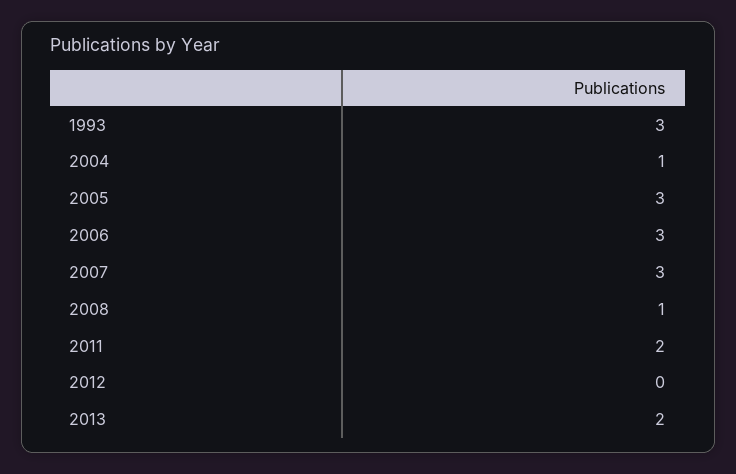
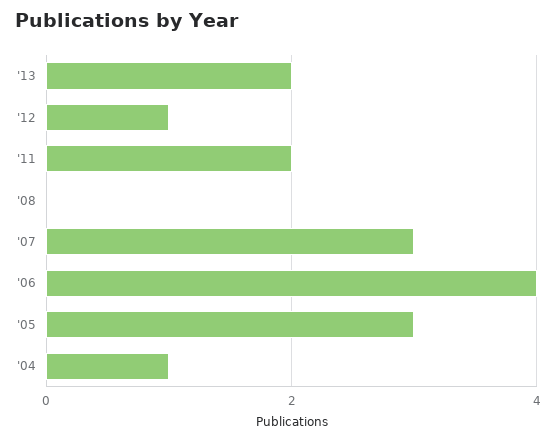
1993: 3 -> none
2006: 3 -> 4
2008: 1 -> 0
2012: 0 -> 1

